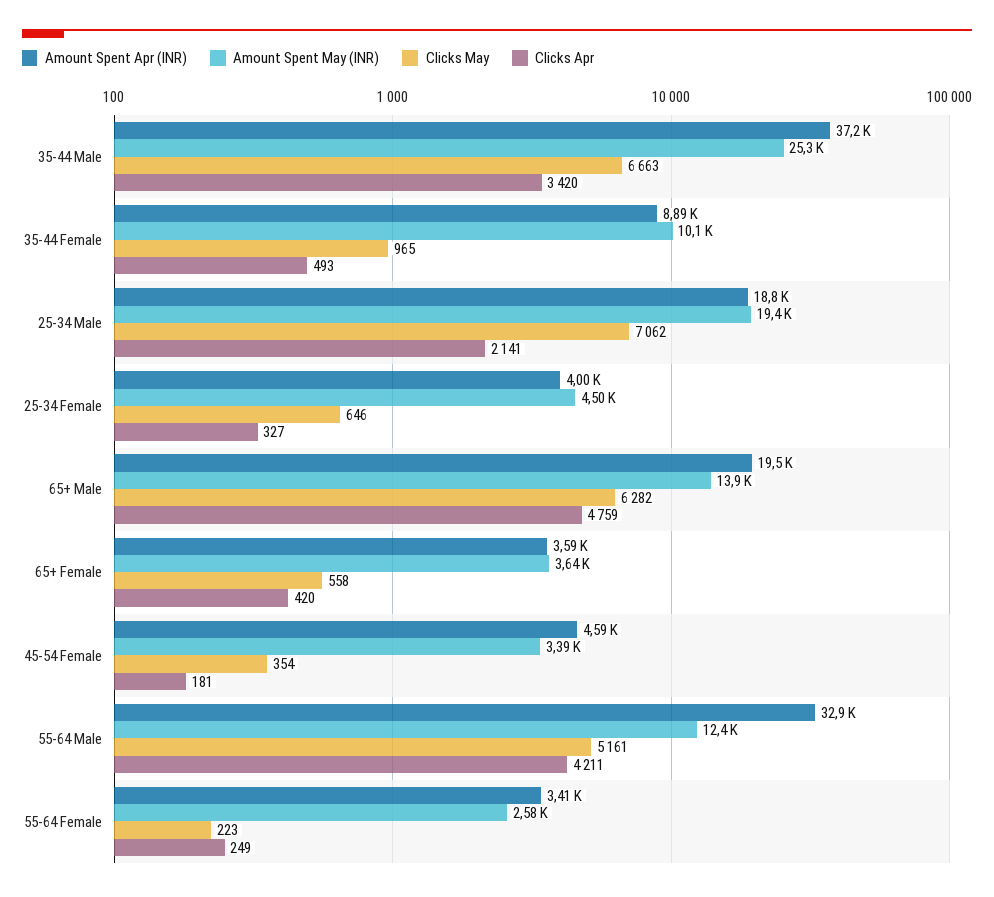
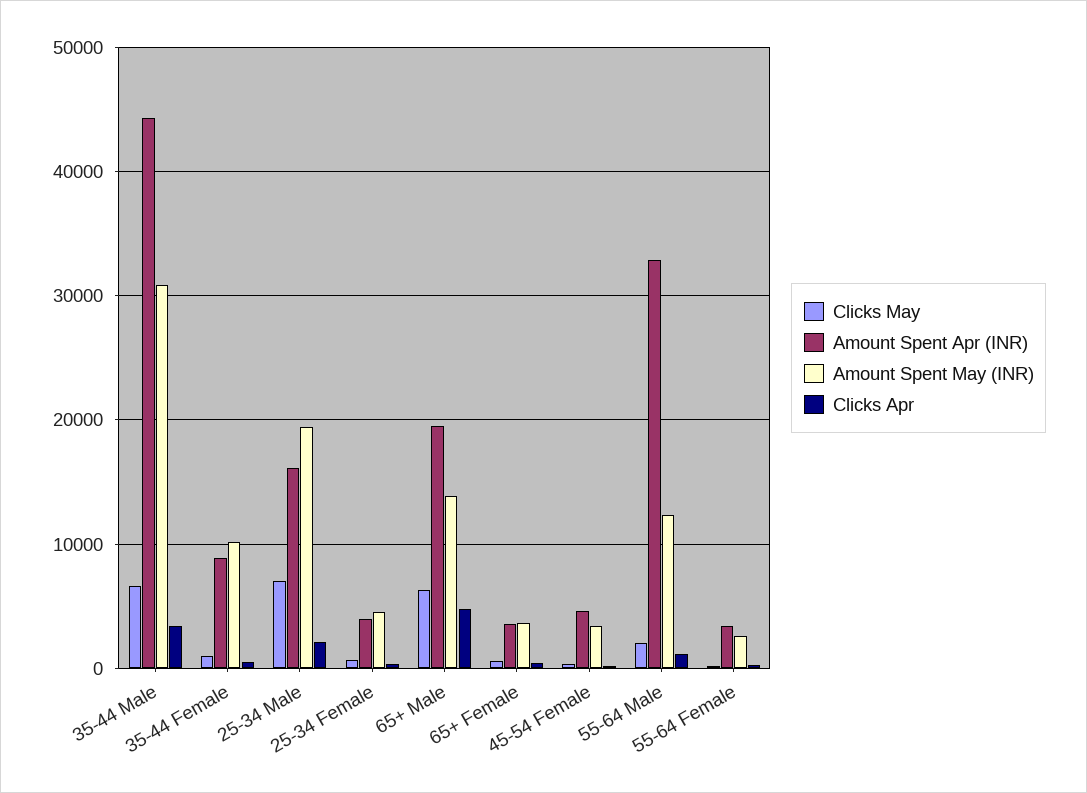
Amount Spent Apr (INR), 35-44 Male: 37200 -> 44000
Amount Spent May (INR), 35-44 Male: 25300 -> 31000
Amount Spent Apr (INR), 25-34 Male: 18800 -> 16000
Clicks May, 55-64 Male: 5161 -> 2000
Clicks Apr, 55-64 Male: 4211 -> 1000

